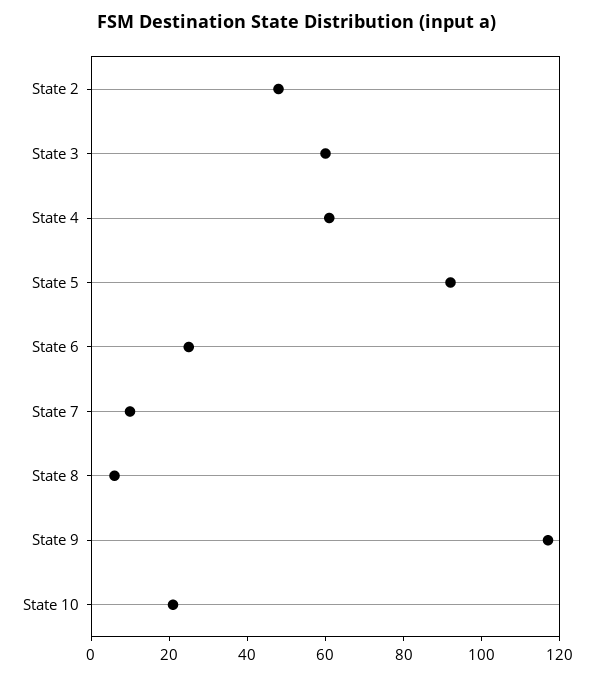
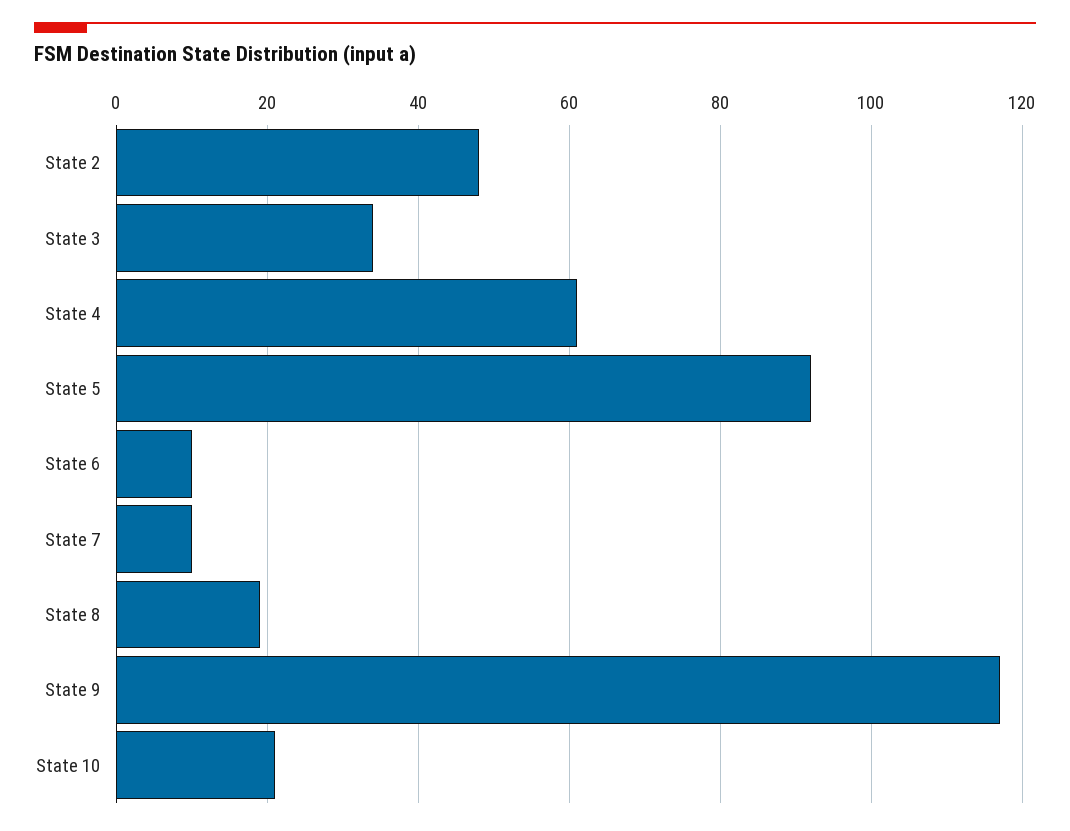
State 3: 60 -> 35
State 6: 25 -> 10
State 8: 5 -> 20

